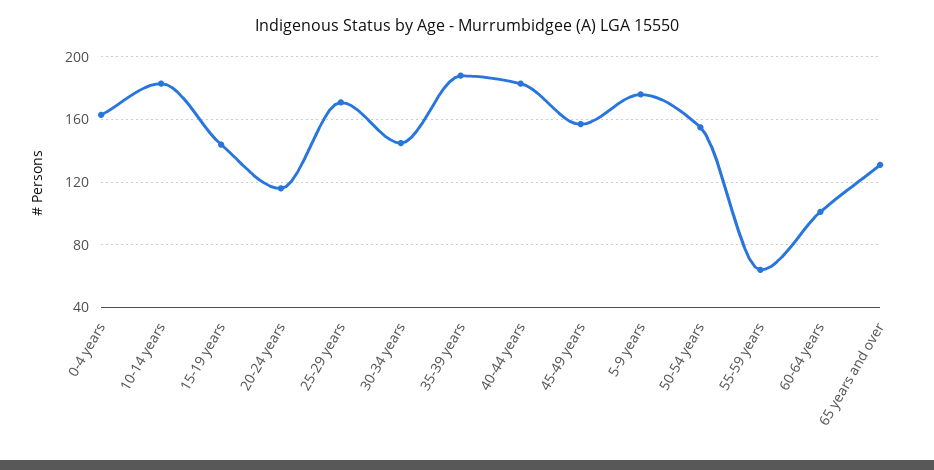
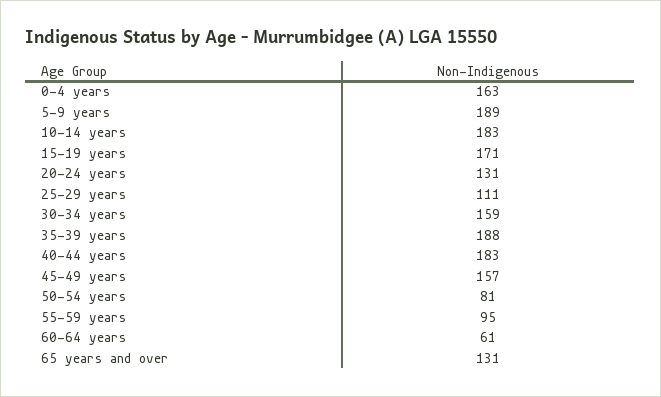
15-19 years: 145 -> 171
20-24 years: 115 -> 131
25-29 years: 170 -> 111
30-34 years: 145 -> 159
5-9 years: 175 -> 189
50-54 years: 155 -> 81
55-59 years: 65 -> 95
60-64 years: 100 -> 61

